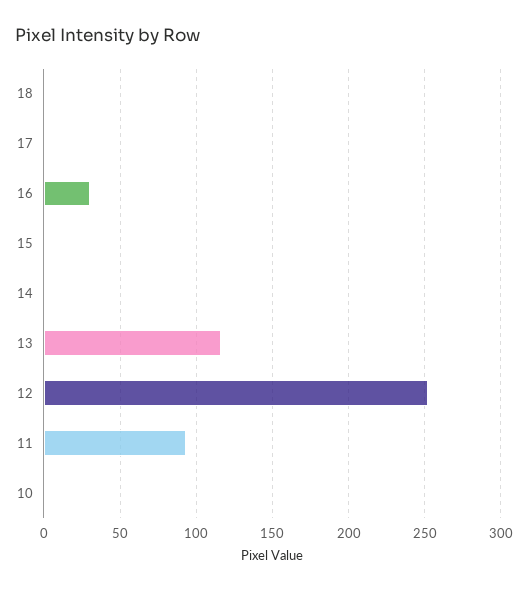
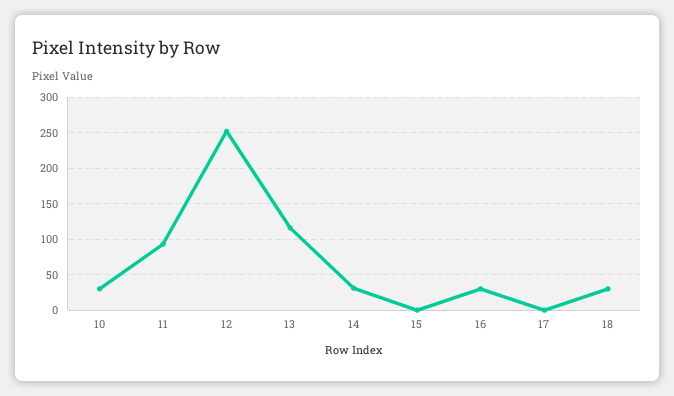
18: 0 -> 30
14: 0 -> 30
10: 0 -> 30

